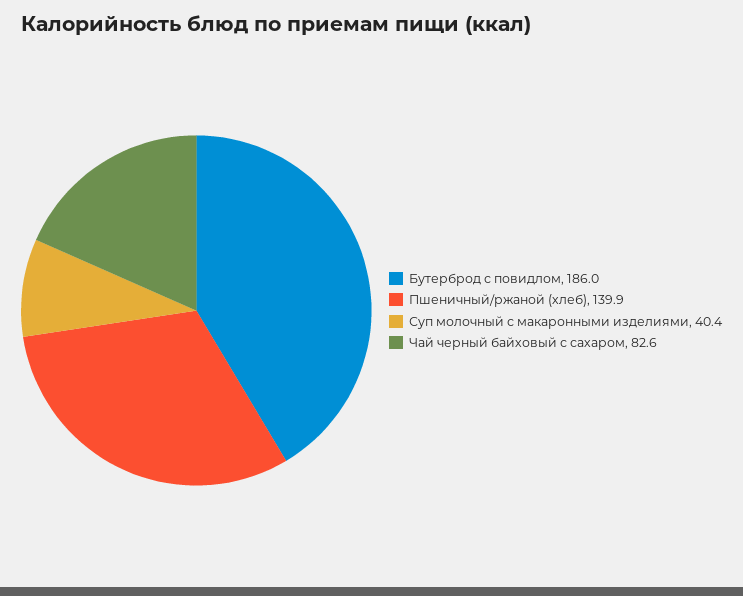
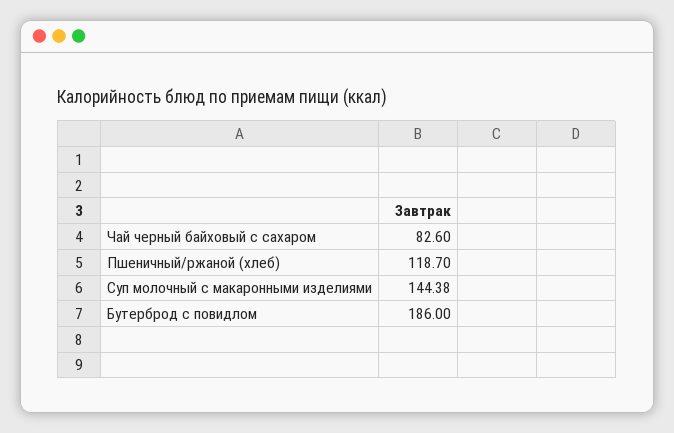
Пшеничный/ржаной (хлеб): 139.9 -> 118.7
Суп молочный с макаронными изделиями: 40.4 -> 144.38

